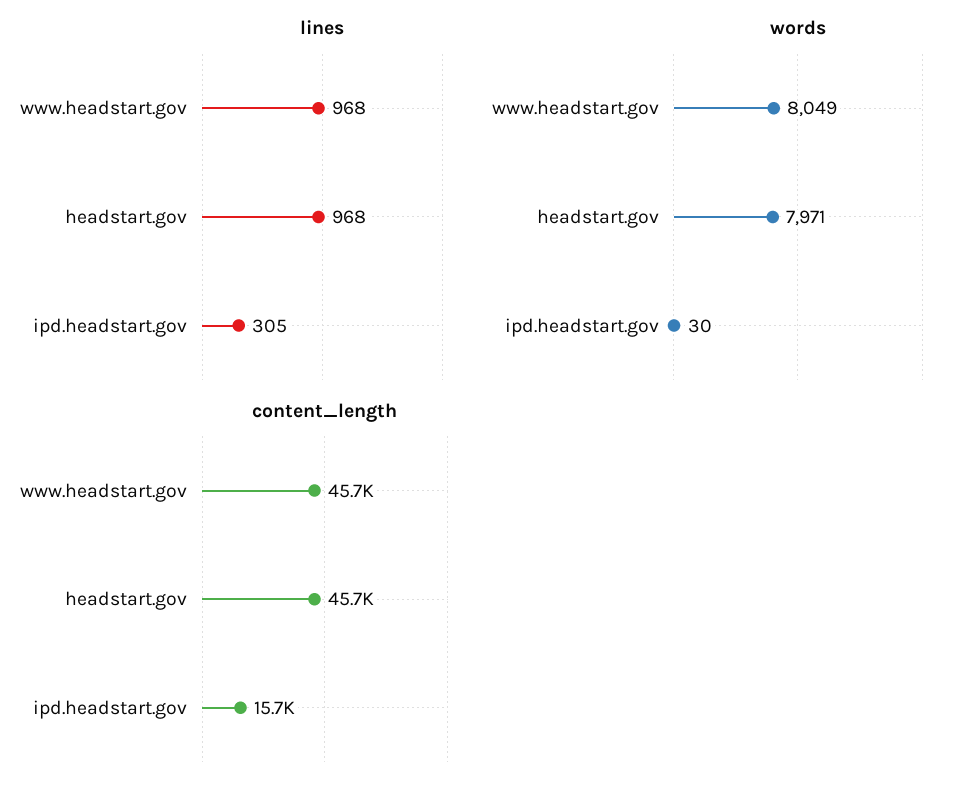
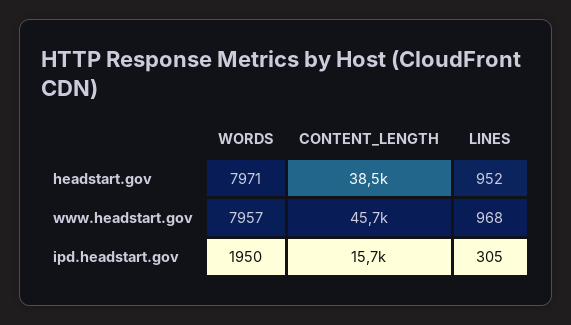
lines, headstart.gov: 968 -> 952
words, www.headstart.gov: 8049 -> 7957
words, ipd.headstart.gov: 30 -> 1950
content_length, headstart.gov: 45700 -> 38500

